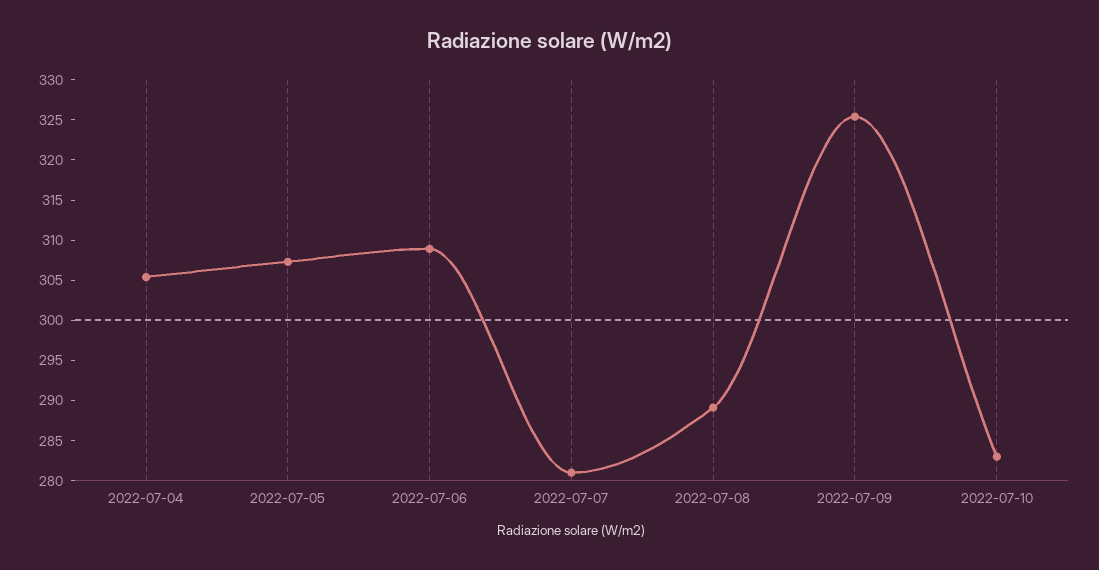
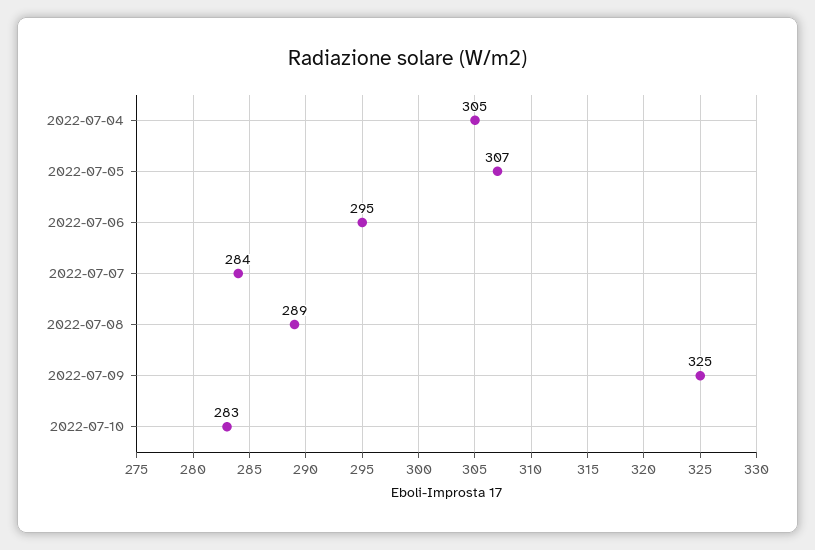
2022-07-06: 309 -> 295
2022-07-07: 281 -> 284

